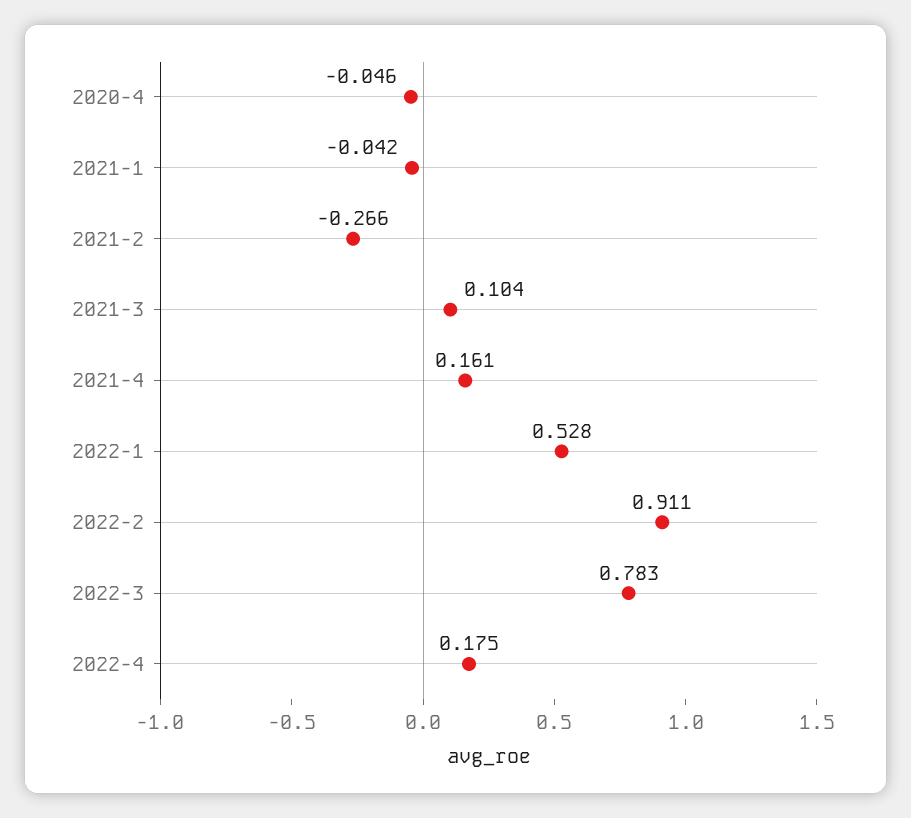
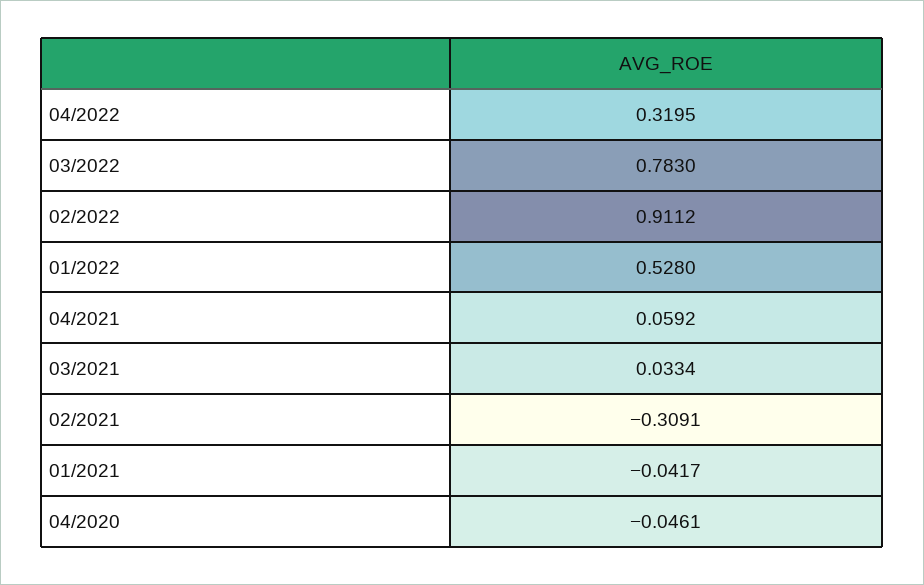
2021-2: -0.266 -> -0.3091
2021-3: 0.104 -> 0.0334
2021-4: 0.161 -> 0.0592
2022-4: 0.175 -> 0.3195

